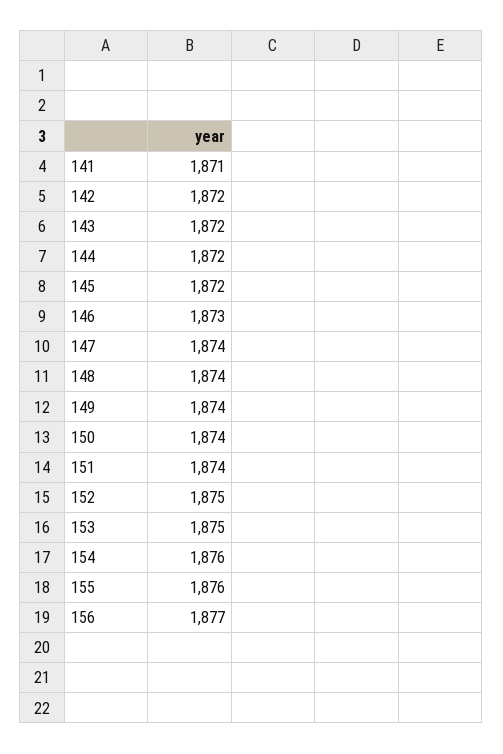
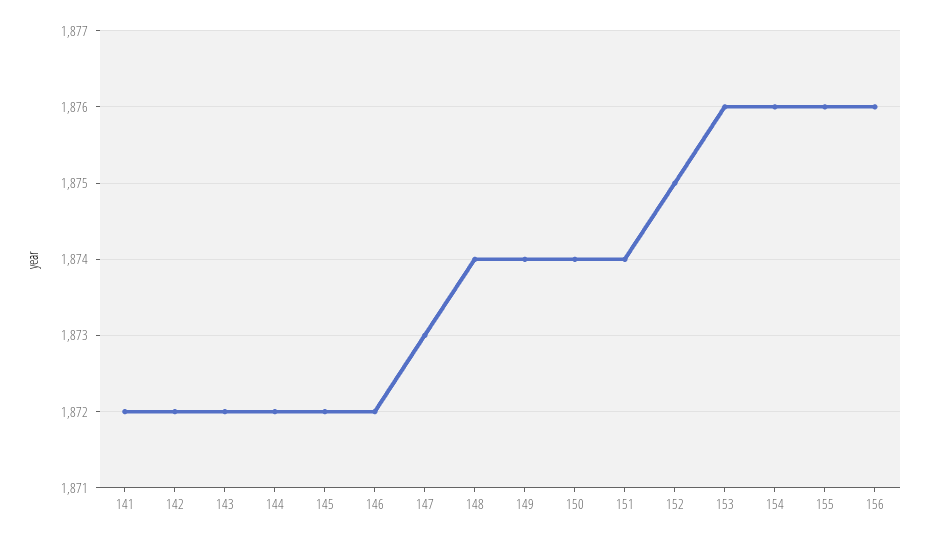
141: 1871 -> 1872
146: 1873 -> 1872
147: 1874 -> 1873
153: 1875 -> 1876
156: 1877 -> 1876

